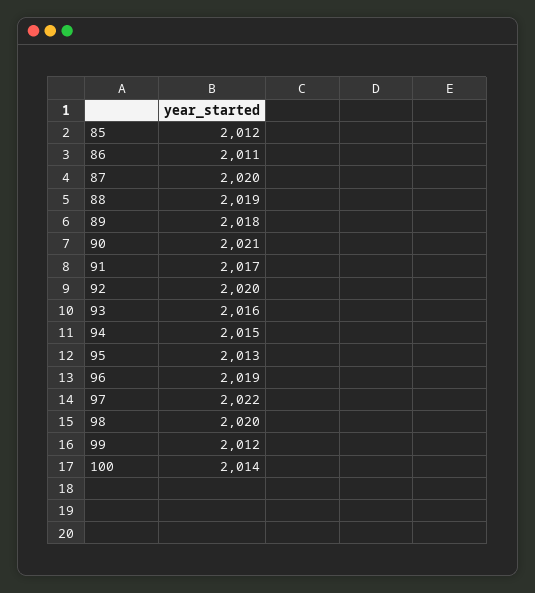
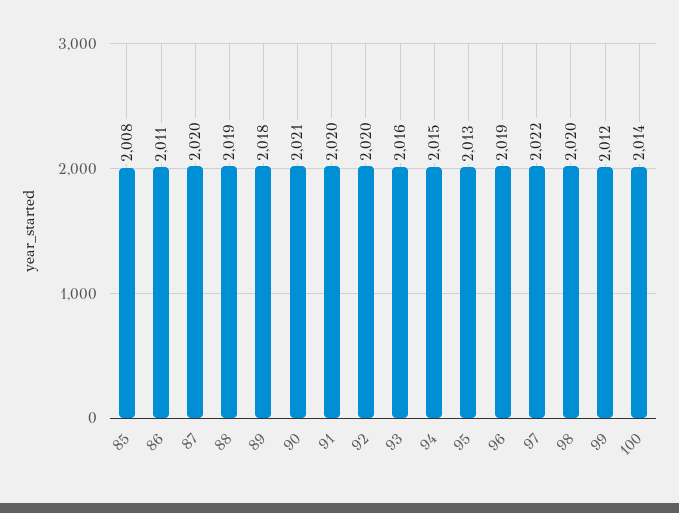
85: 2012 -> 2008
91: 2017 -> 2020

